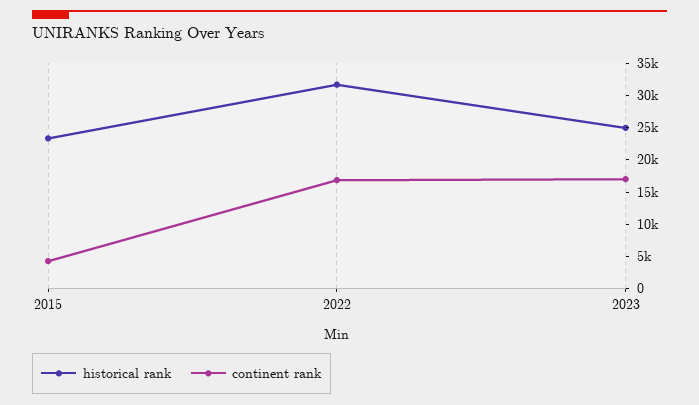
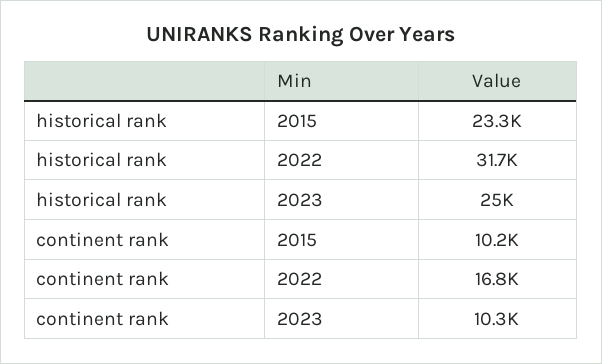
continent rank, 2015: 5000 -> 10200
continent rank, 2023: 17500 -> 10300

